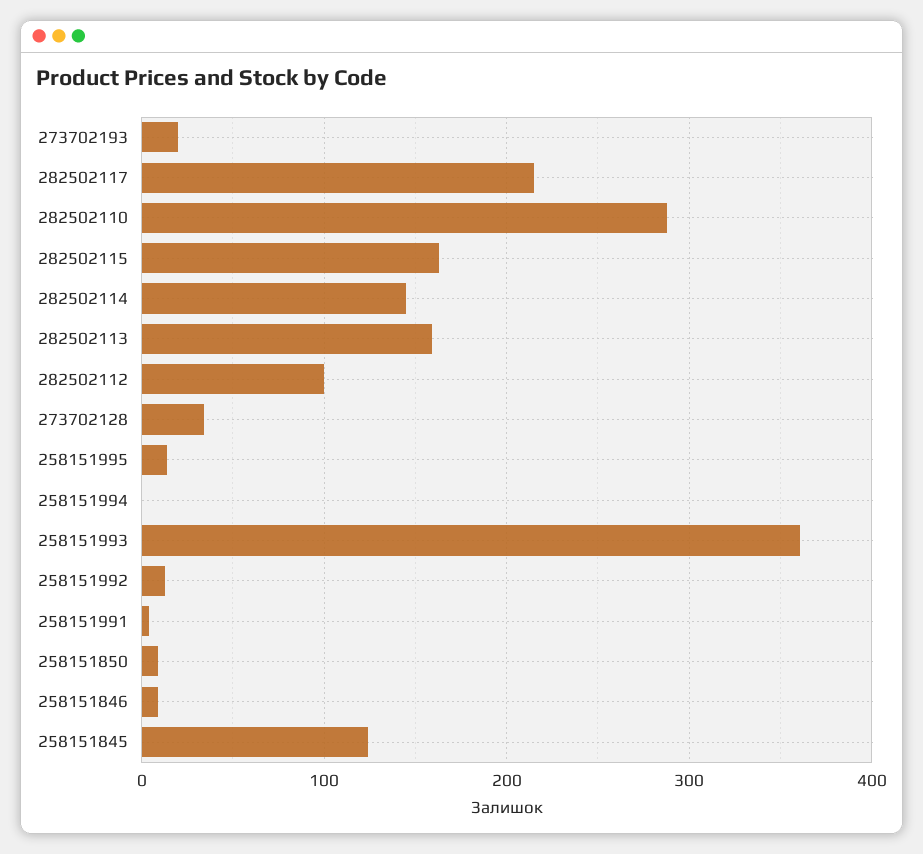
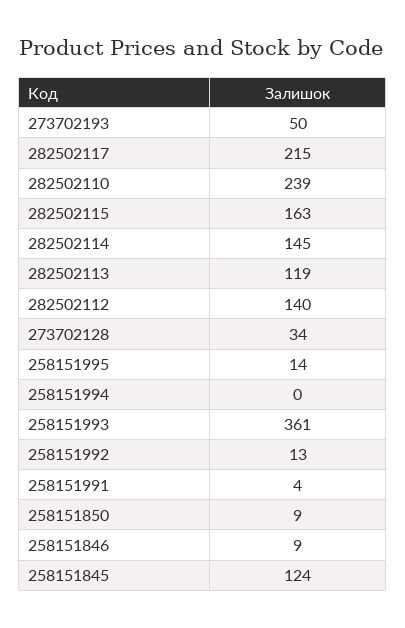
273702193: 20 -> 50
282502110: 290 -> 239
282502113: 160 -> 119
282502112: 100 -> 140

